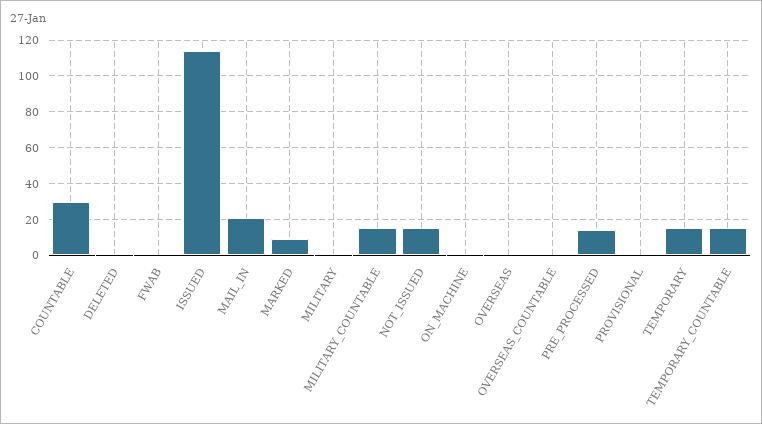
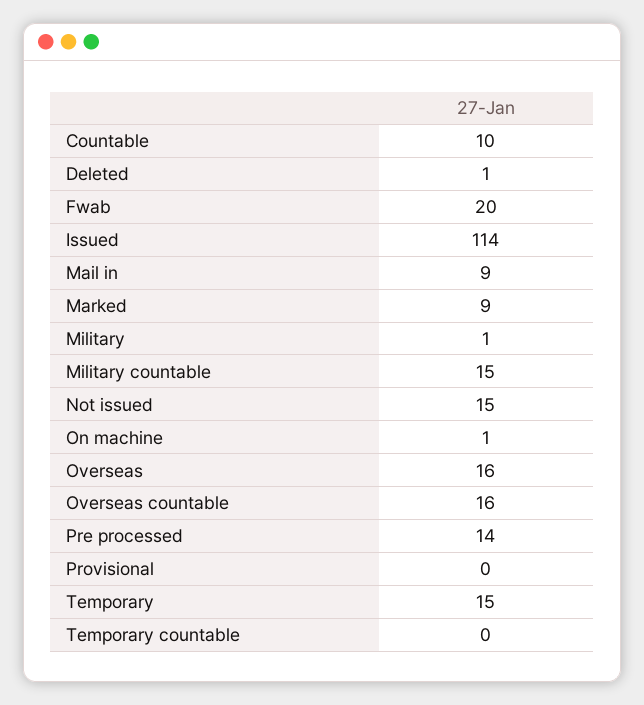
COUNTABLE: 30 -> 10
FWAB: 0 -> 20
MAIL_IN: 20 -> 9
OVERSEAS: 0 -> 16
OVERSEAS_COUNTABLE: 0 -> 16
TEMPORARY_COUNTABLE: 15 -> 0

